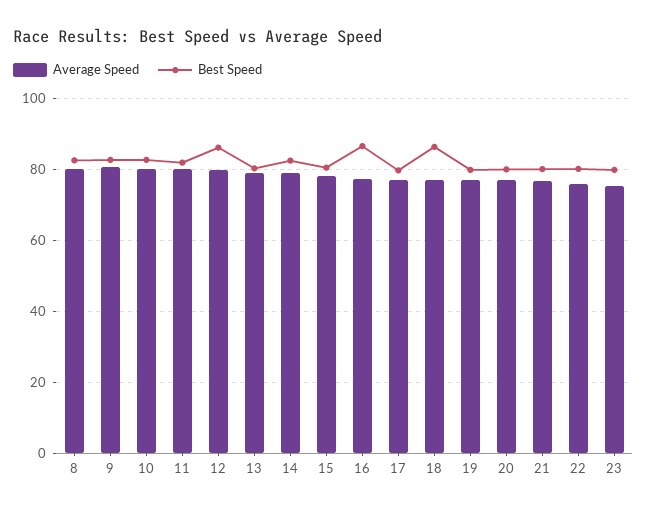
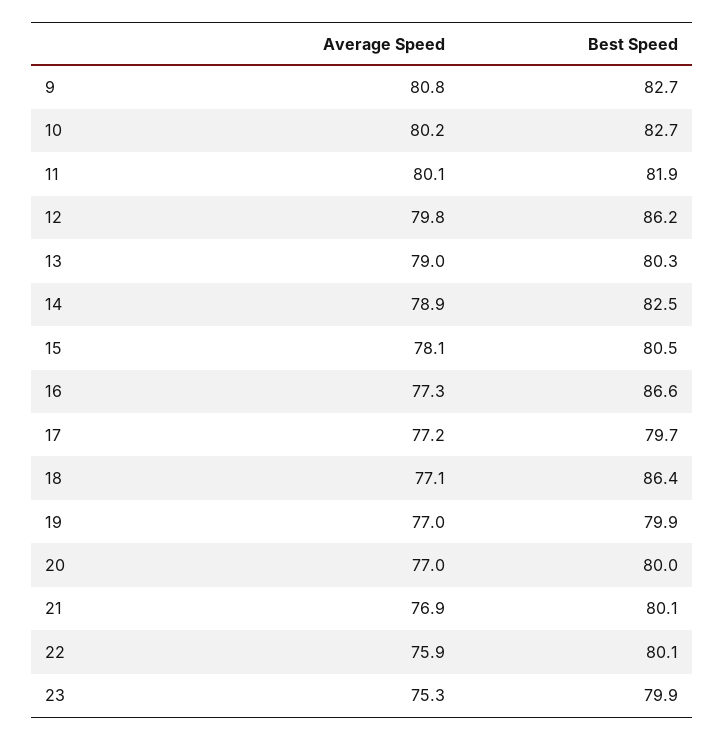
Average Speed, 8: 80 -> none
Best Speed, 8: 82 -> none

